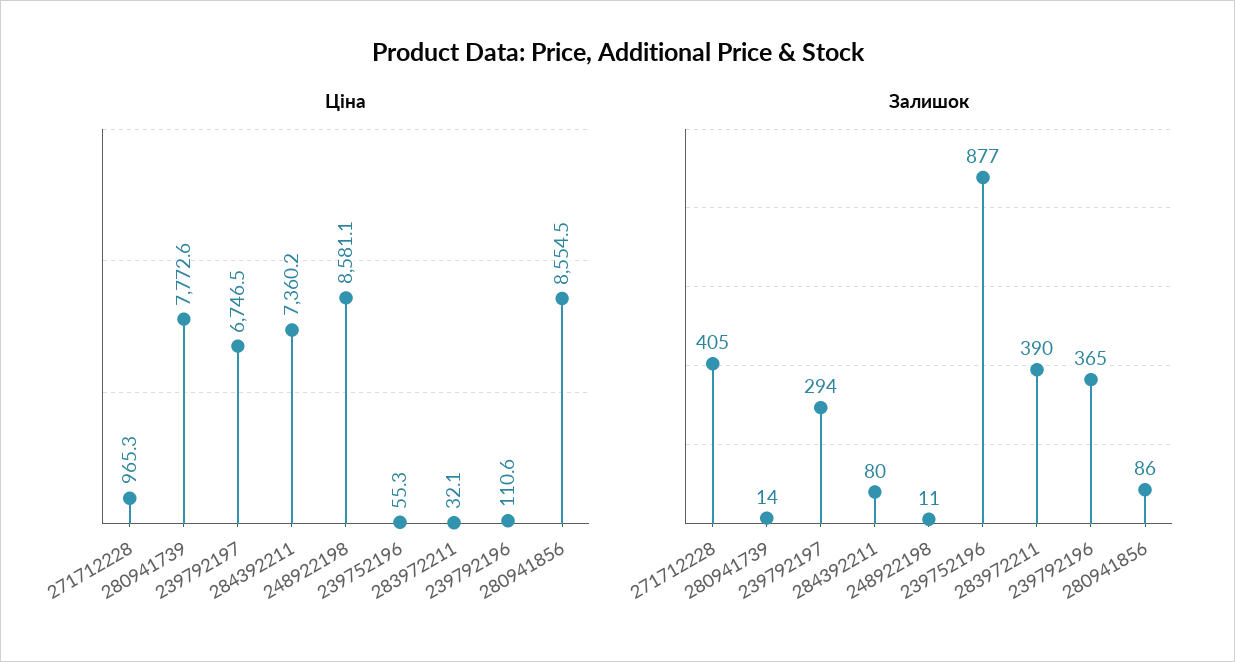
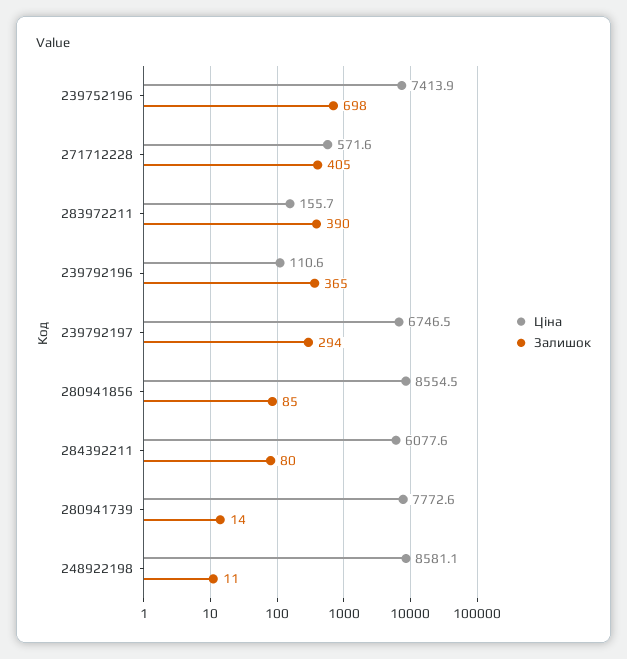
Ціна, 271712228: 965.3 -> 571.6
Ціна, 284392211: 7360.2 -> 6077.6
Ціна, 239752196: 55.3 -> 7413.9
Ціна, 283972211: 32.1 -> 155.7
Залишок, 239752196: 877 -> 698
Залишок, 280941856: 86 -> 85

